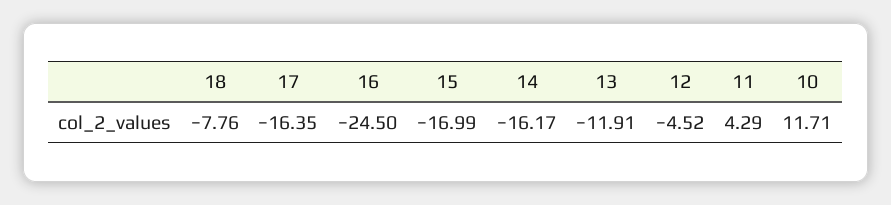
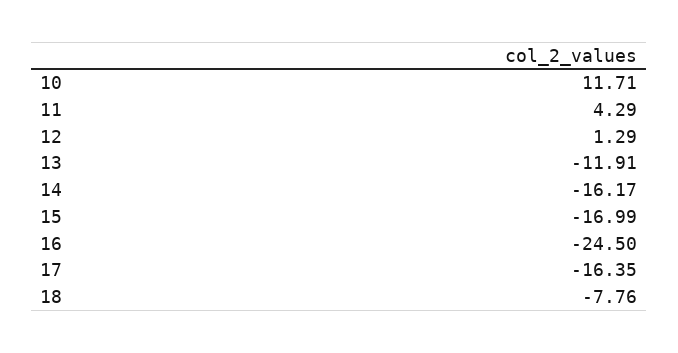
12: -4.52 -> 1.29

